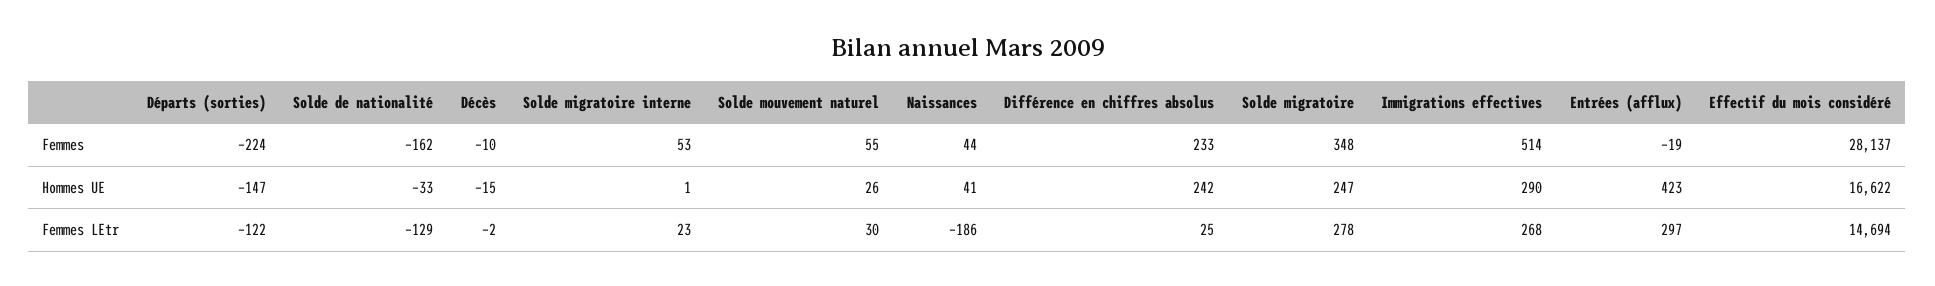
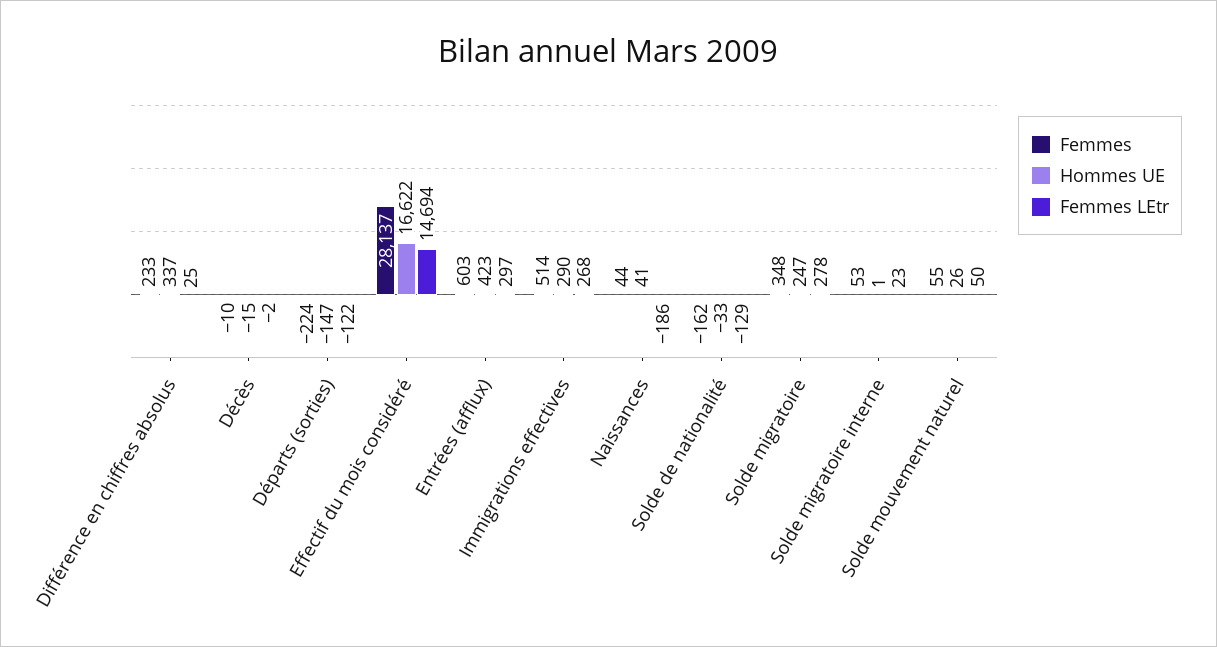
Femmes, Entrées (afflux): -19 -> 603
Hommes UE, Différence en chiffres absolus: 242 -> 337
Femmes LEtr, Solde mouvement naturel: 30 -> 50

